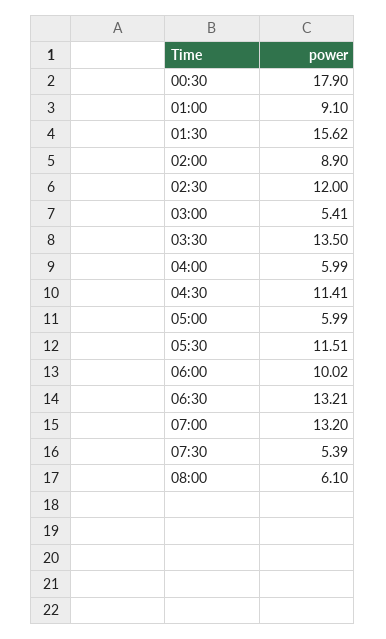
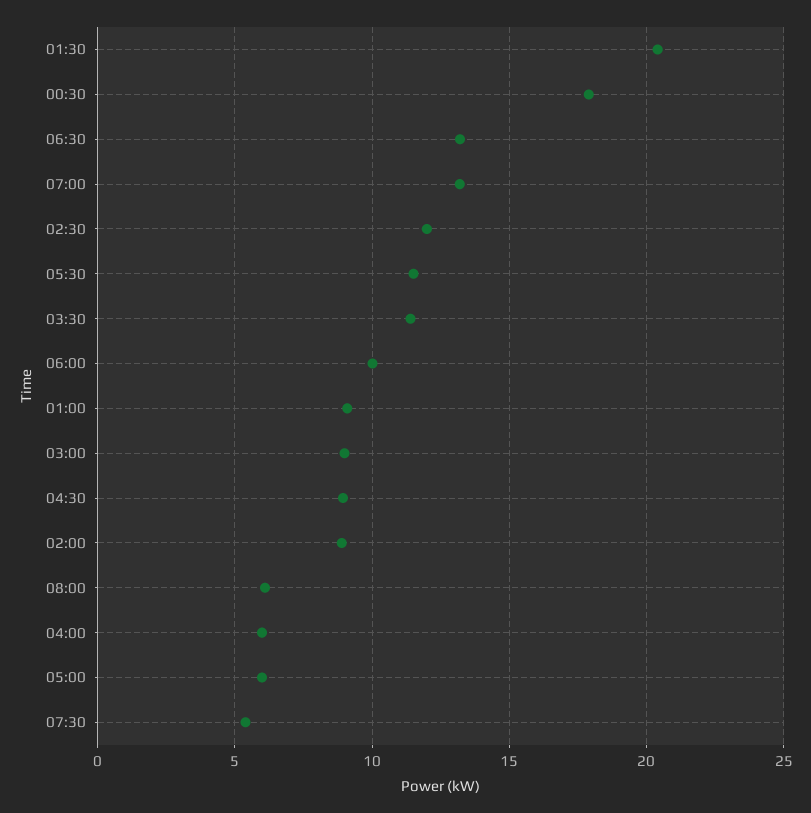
01:30: 15.62 -> 20.5
03:00: 5.41 -> 9
03:30: 13.5 -> 11.5
04:30: 11.41 -> 9

